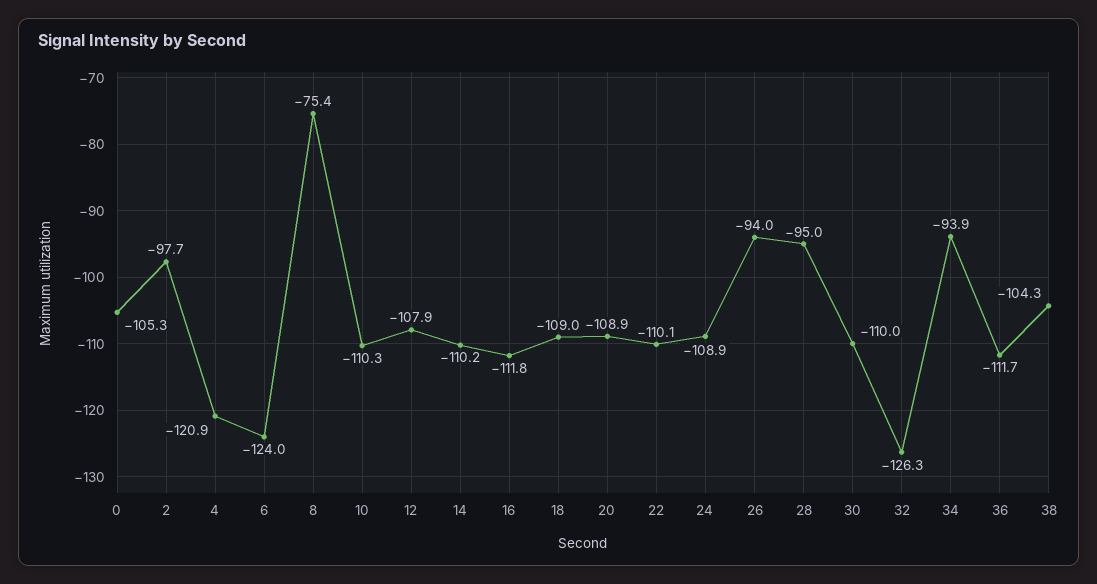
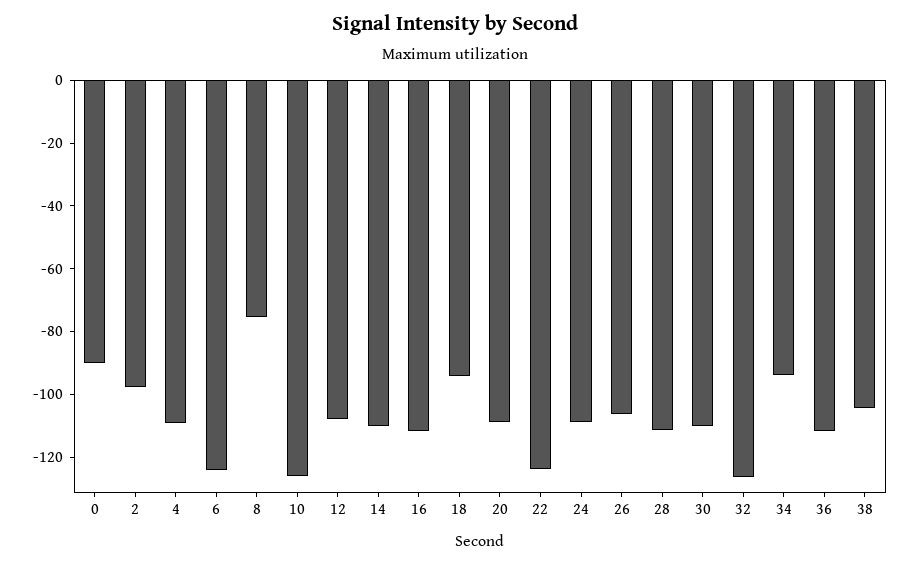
0: -105.3 -> -90
4: -120.9 -> -110
10: -110.3 -> -125
18: -109 -> -95
22: -110.1 -> -125
26: -94 -> -105
28: -95 -> -110

